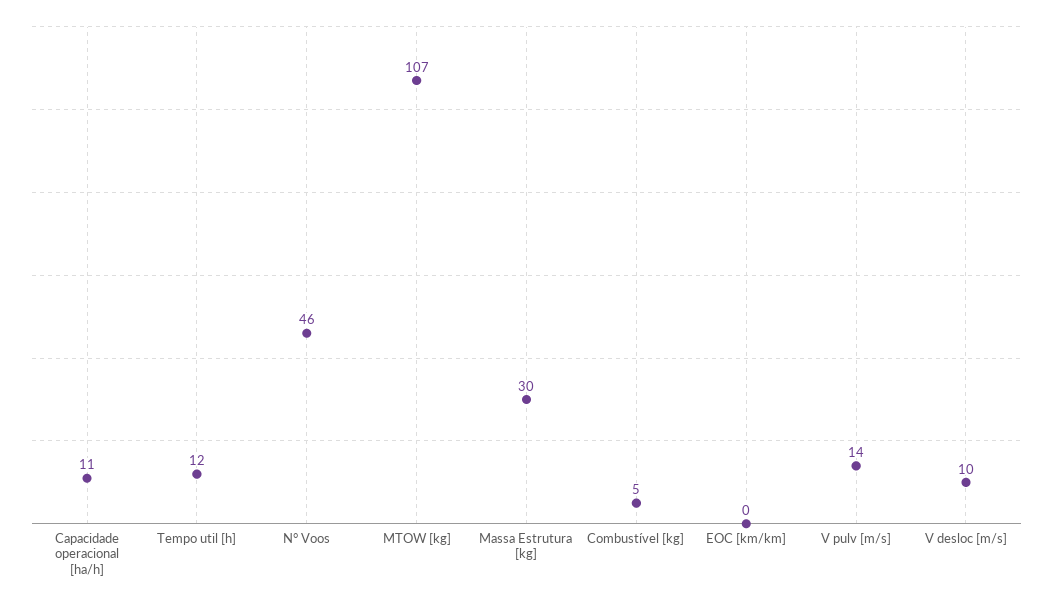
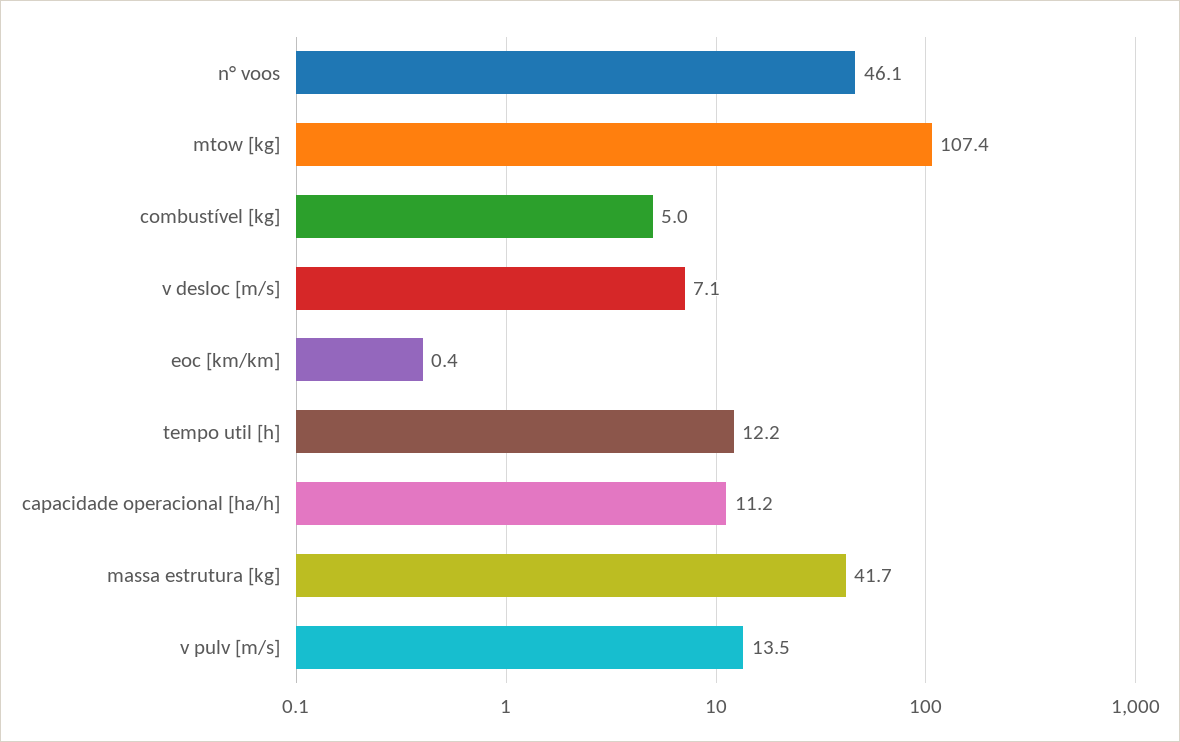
Massa Estrutura [kg]: 30 -> 41.7
V desloc [m/s]: 10 -> 7.1

